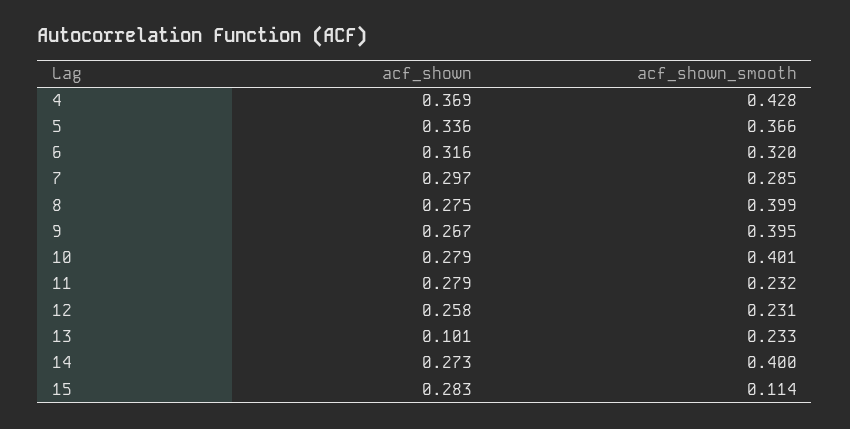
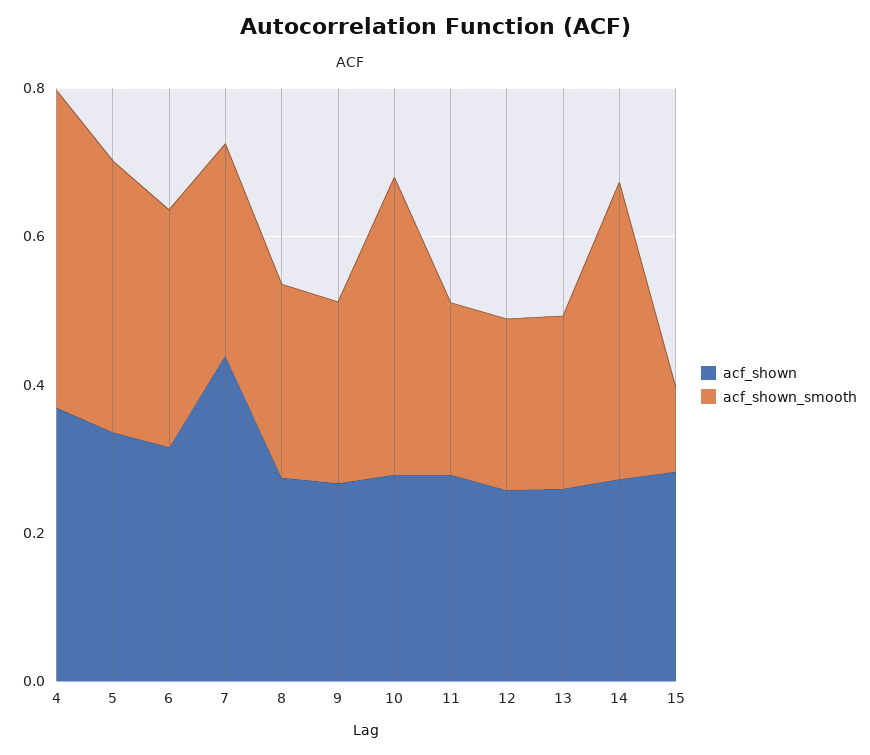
acf_shown, 7: 0.297 -> 0.45
acf_shown_smooth, 8: 0.399 -> 0.25
acf_shown_smooth, 9: 0.395 -> 0.25
acf_shown, 13: 0.101 -> 0.25

